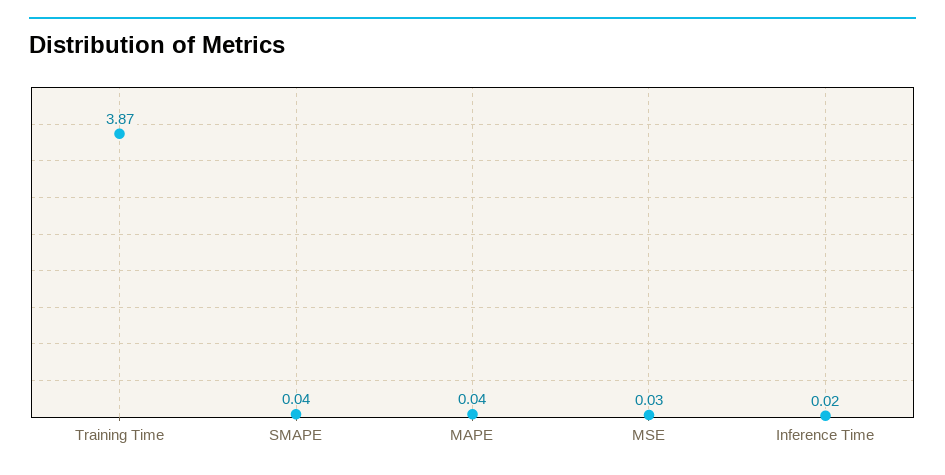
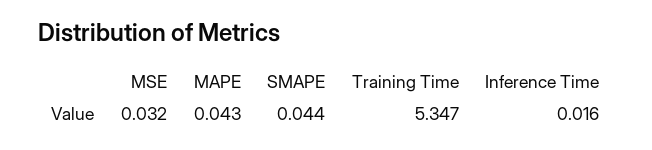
Training Time: 3.87 -> 5.347

